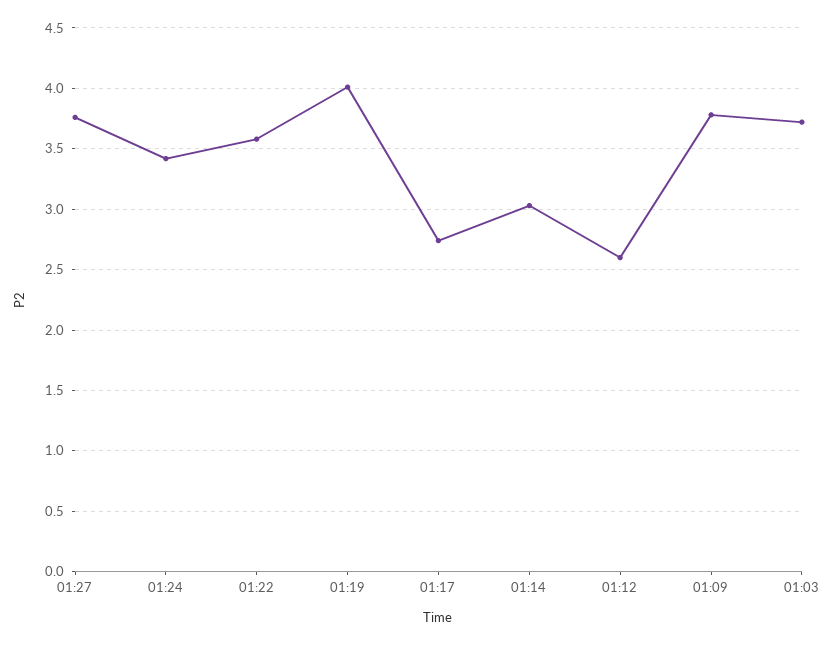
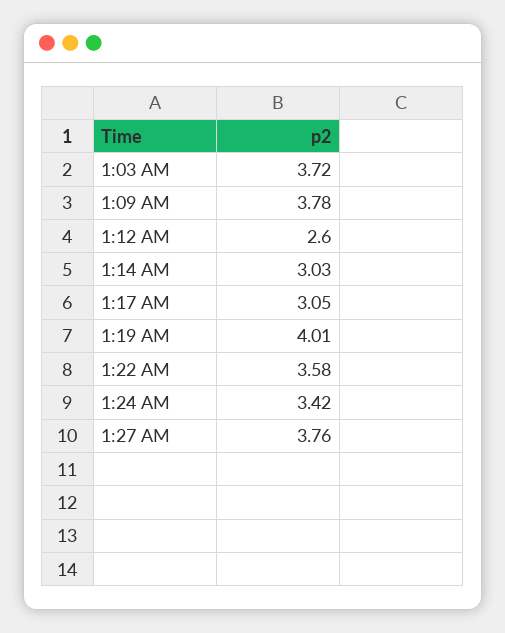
01:17: 2.75 -> 3.05

